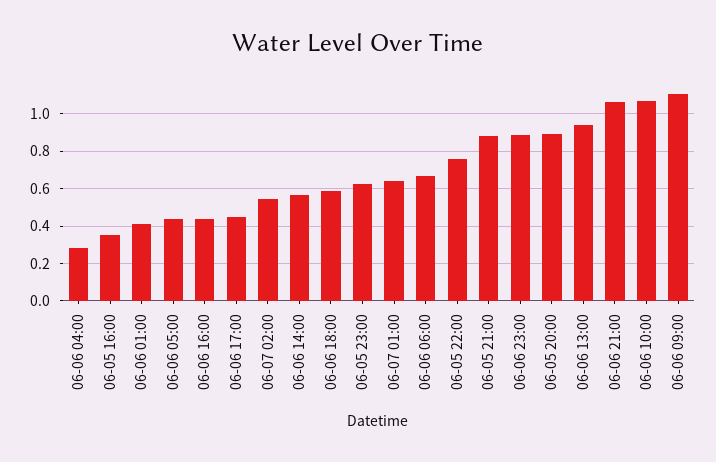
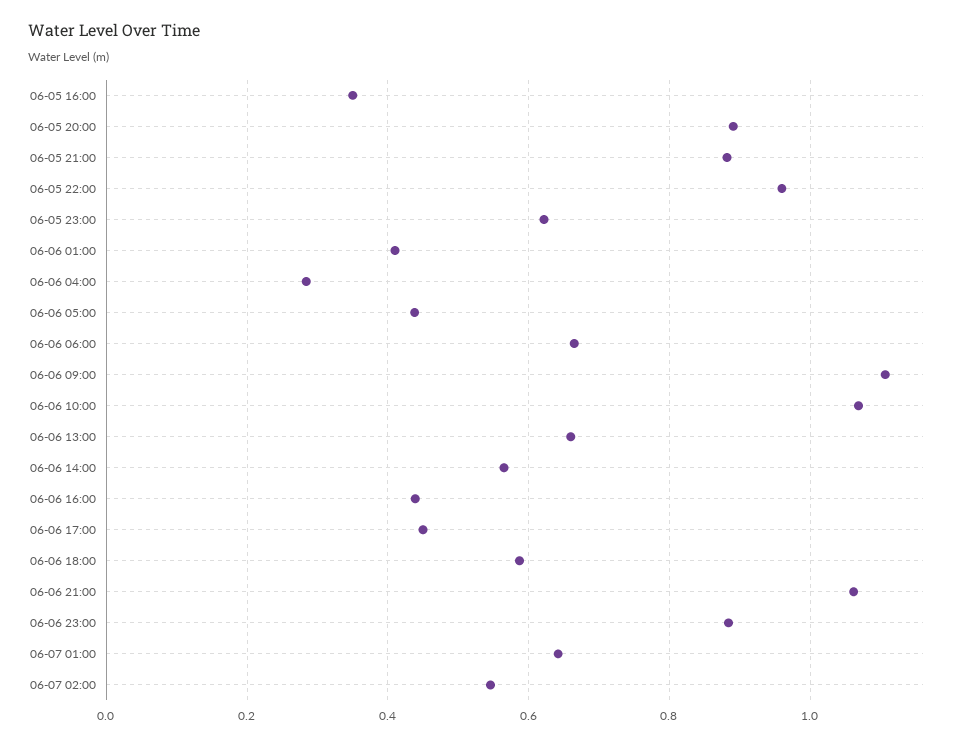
06-05 22:00: 0.75 -> 0.96
06-06 13:00: 0.95 -> 0.66

